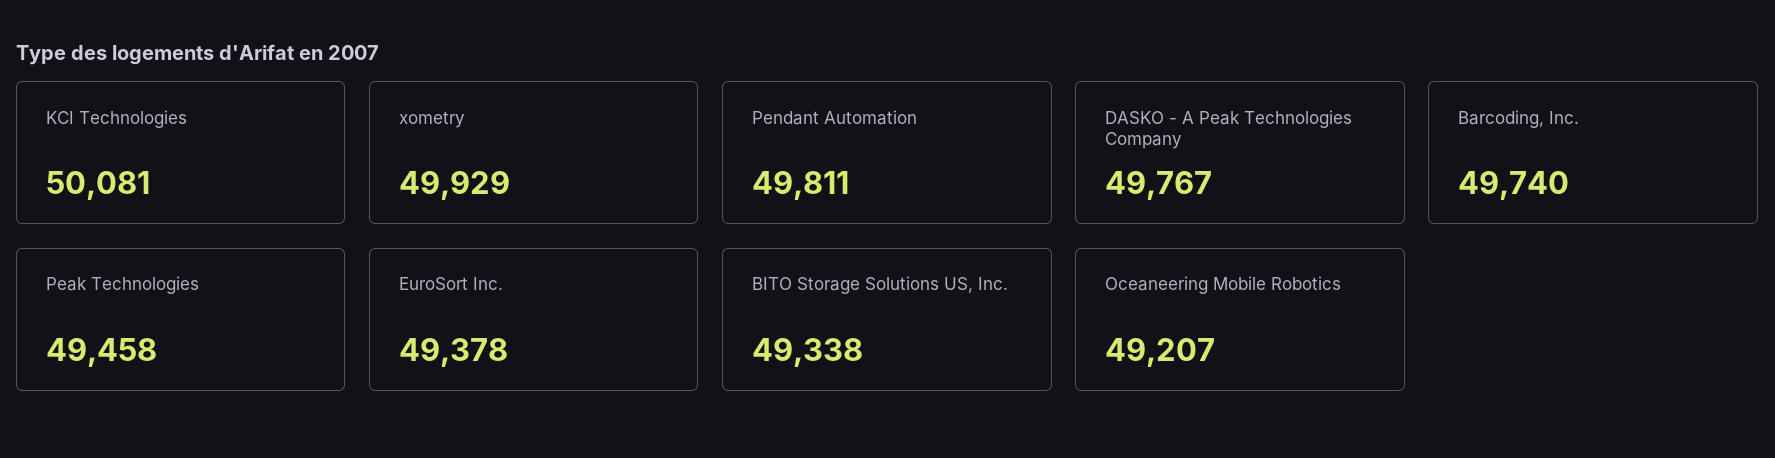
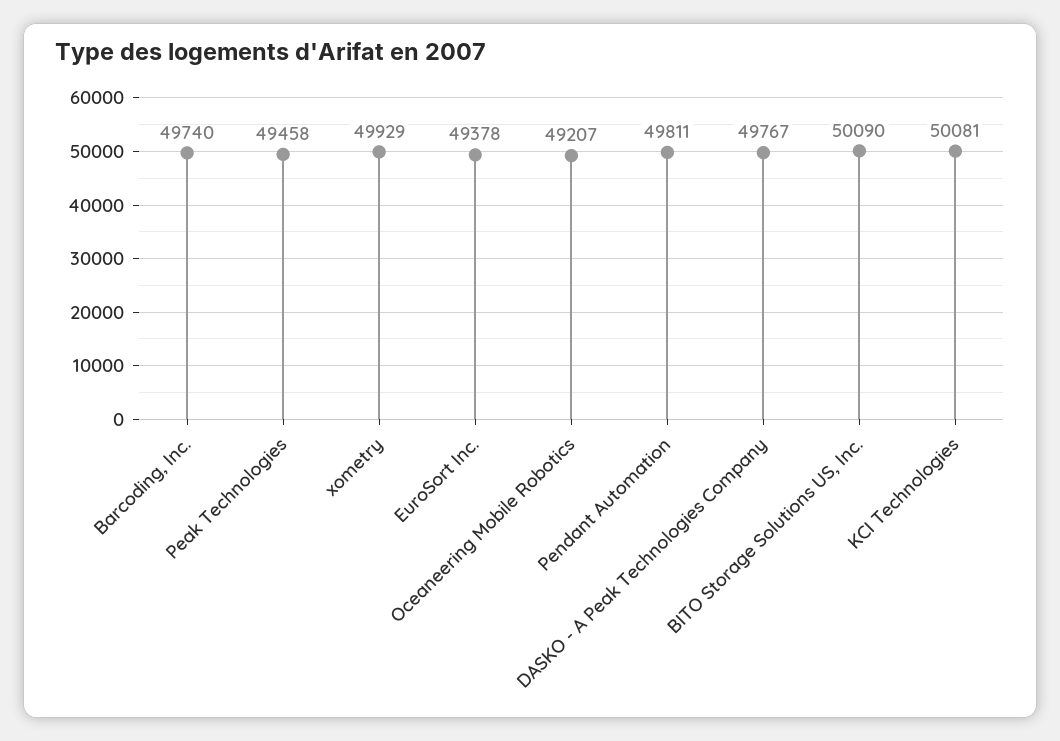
BITO Storage Solutions US, Inc.: 49338 -> 50090

